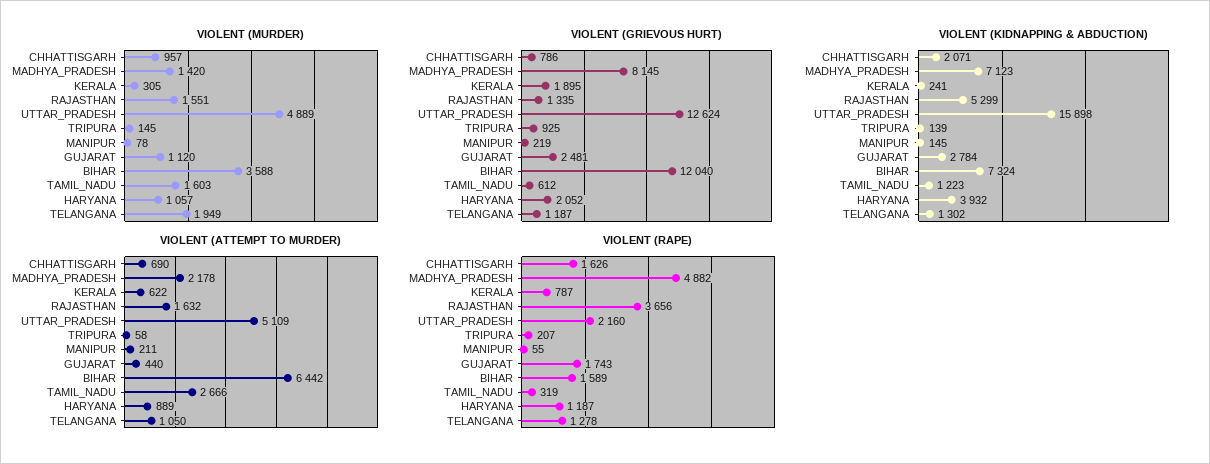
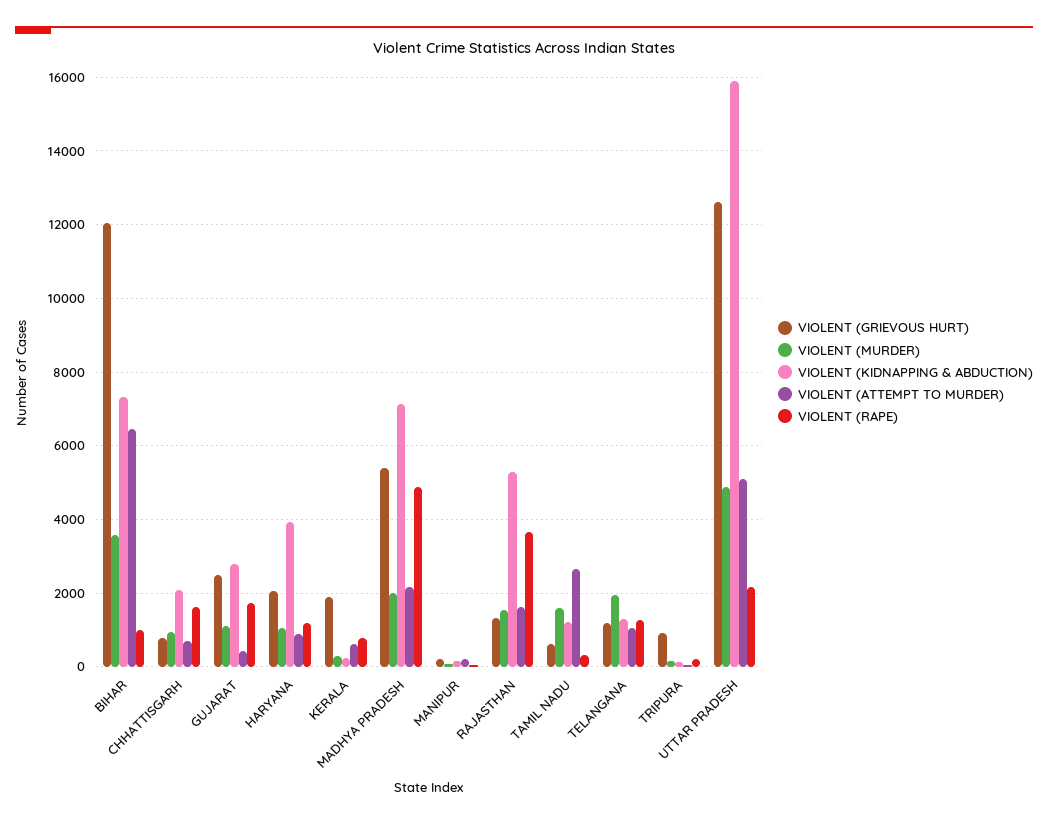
VIOLENT (MURDER), MADHYA_PRADESH: 1420 -> 2000
VIOLENT (GRIEVOUS HURT), MADHYA_PRADESH: 8145 -> 5400
VIOLENT (RAPE), BIHAR: 1589 -> 1000

